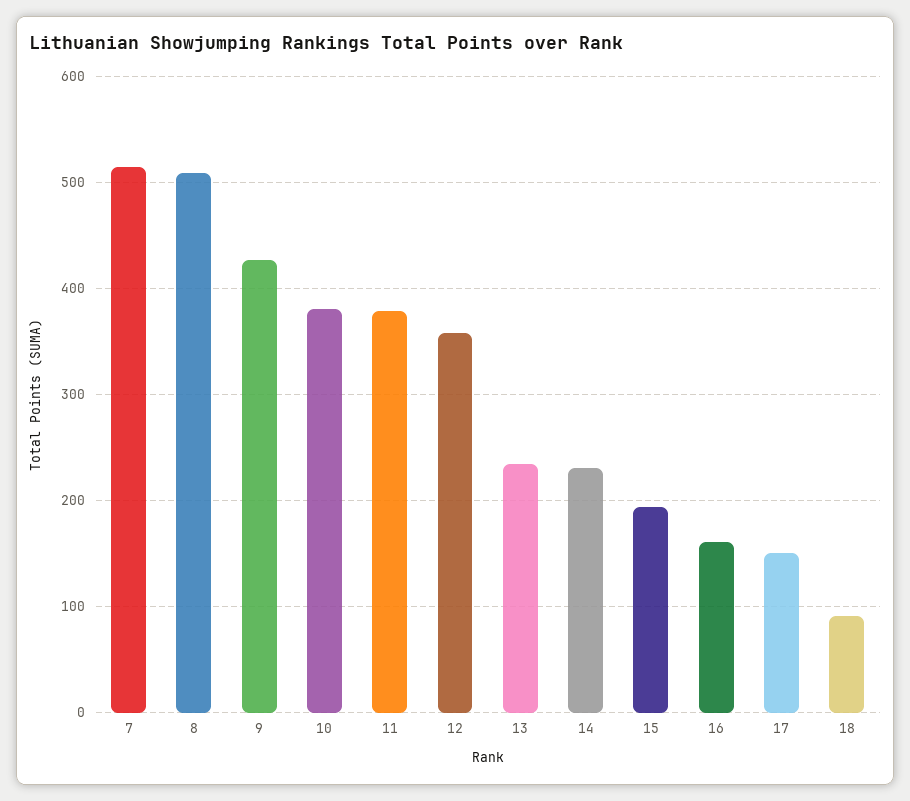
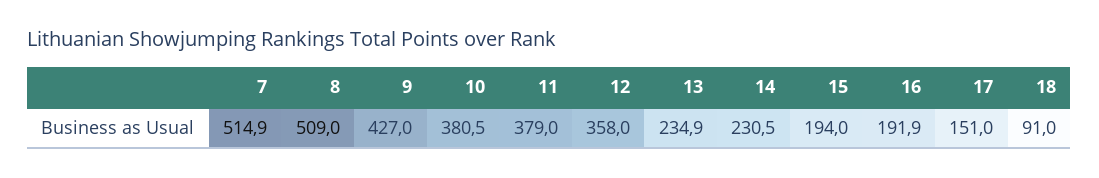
16: 160 -> 191.9

